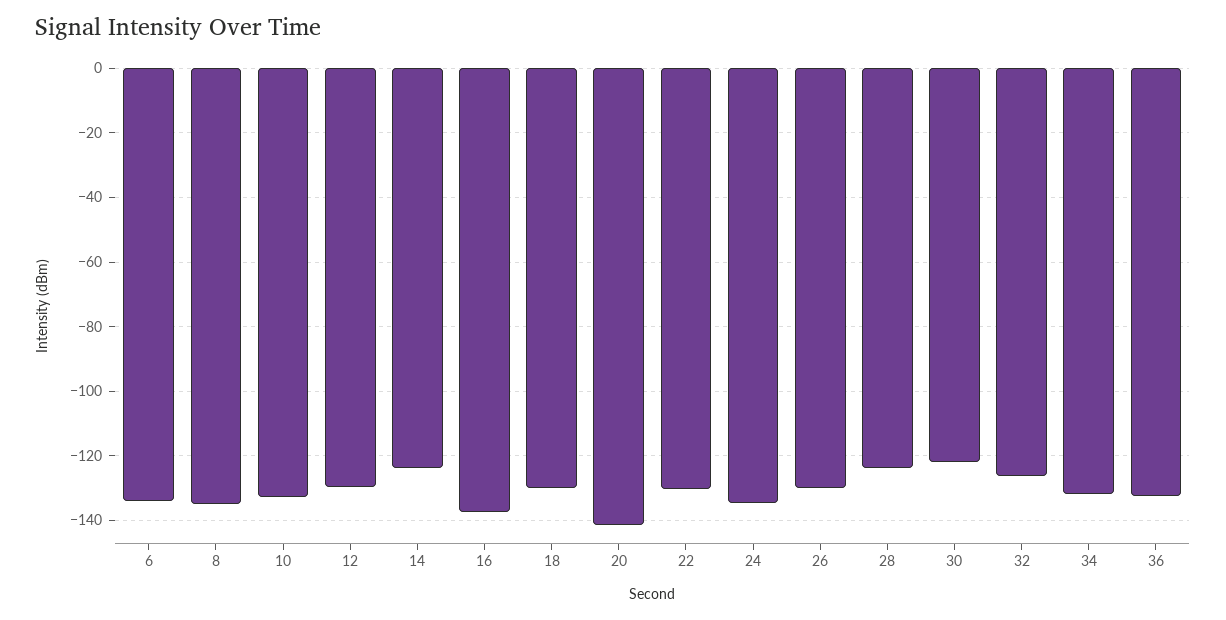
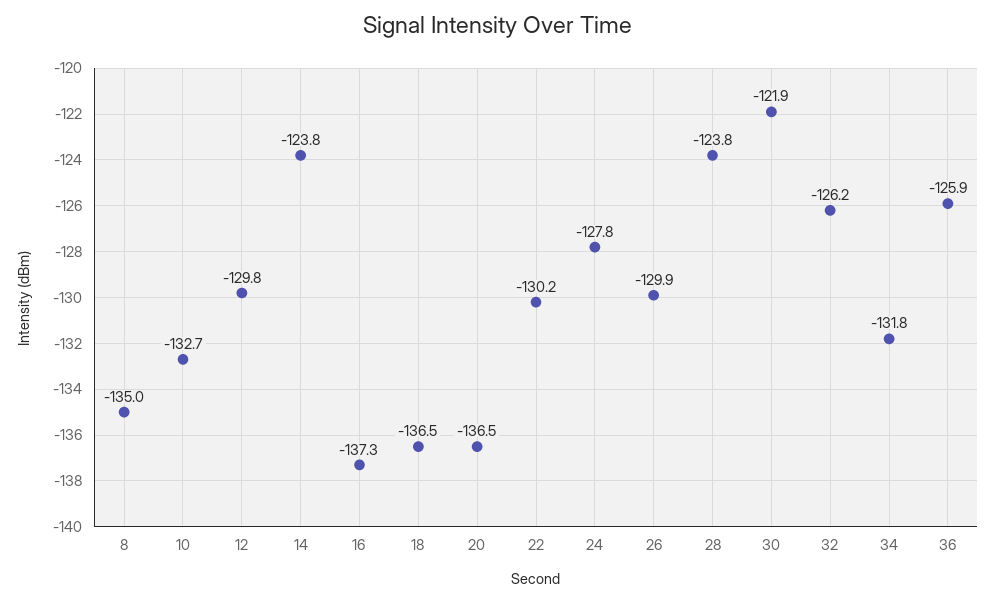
6: -134 -> none
18: -130 -> -136.5
20: -142 -> -136.5
24: -134 -> -127.8
36: -132 -> -125.9

